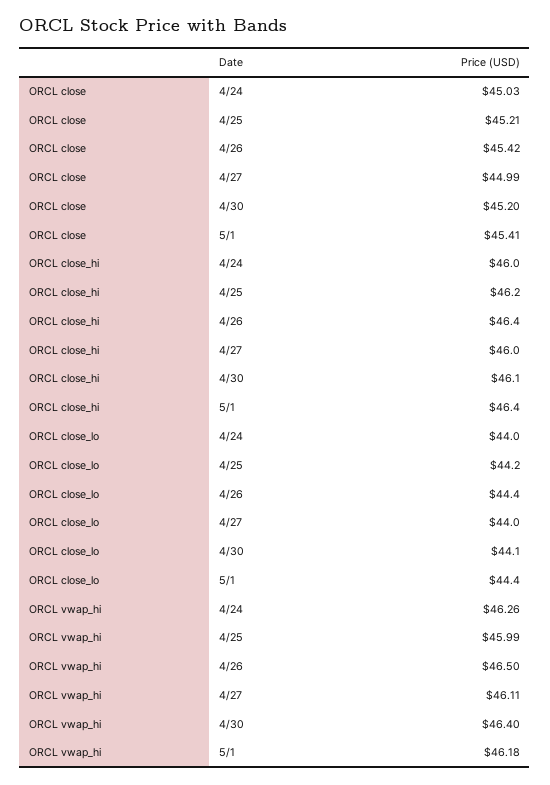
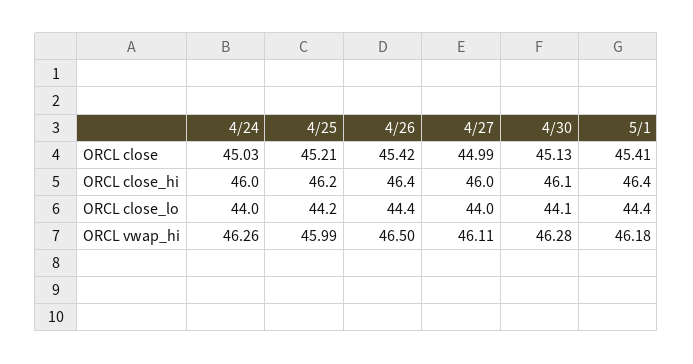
ORCL close, 4/30: 45.2 -> 45.13
ORCL vwap_hi, 4/30: 46.4 -> 46.28

